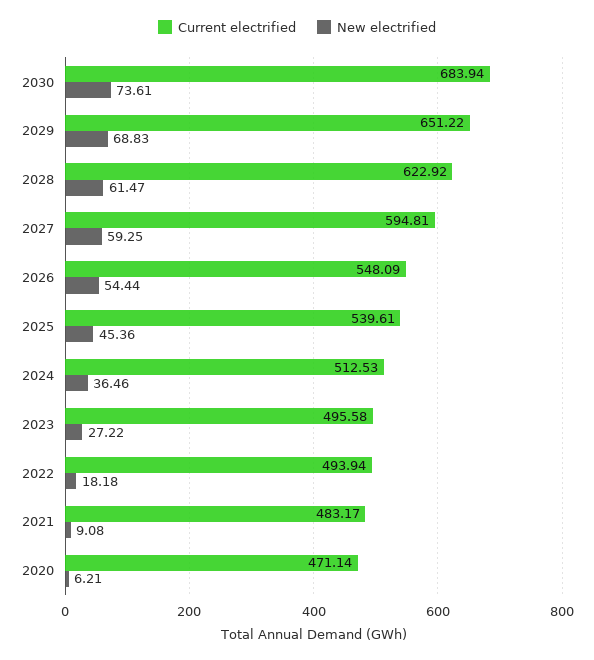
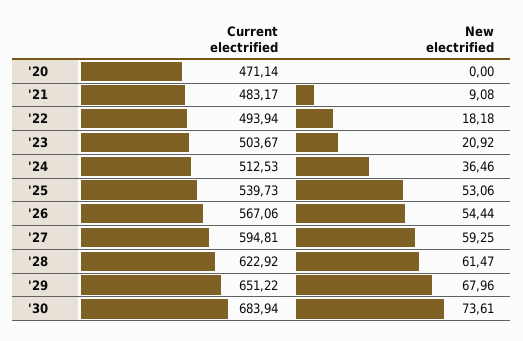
New electrified, 2029: 68.83 -> 67.96
Current electrified, 2026: 548.09 -> 567.06
Current electrified, 2025: 539.61 -> 539.73
New electrified, 2025: 45.36 -> 53.06
Current electrified, 2023: 495.58 -> 503.67
New electrified, 2023: 27.22 -> 20.92
New electrified, 2020: 6.21 -> 0

